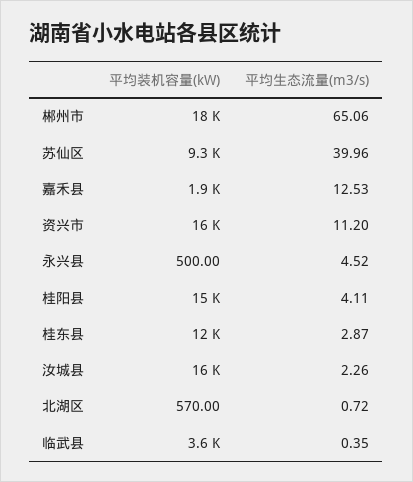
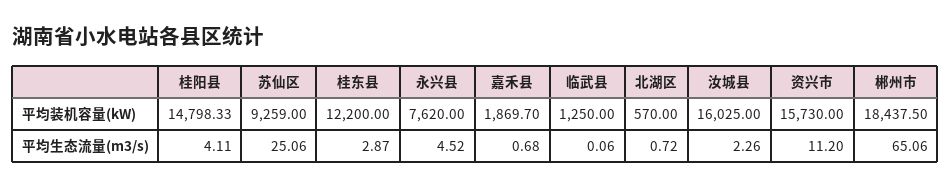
平均生态流量(m3/s), 苏仙区: 39.96 -> 25.06
平均生态流量(m3/s), 嘉禾县: 12.53 -> 0.68
平均装机容量(kW), 永兴县: 500 -> 7620
平均装机容量(kW), 临武县: 3600 -> 1250
平均生态流量(m3/s), 临武县: 0.35 -> 0.06

